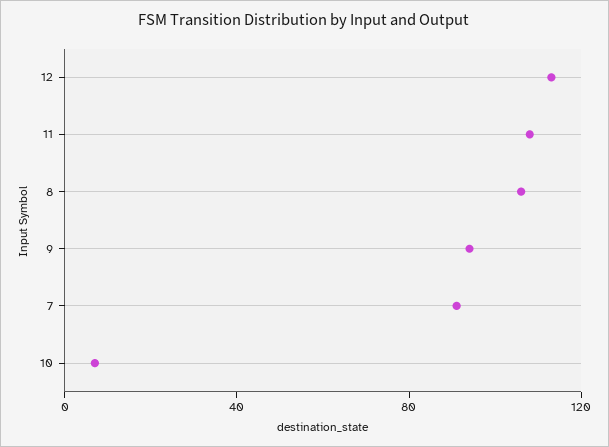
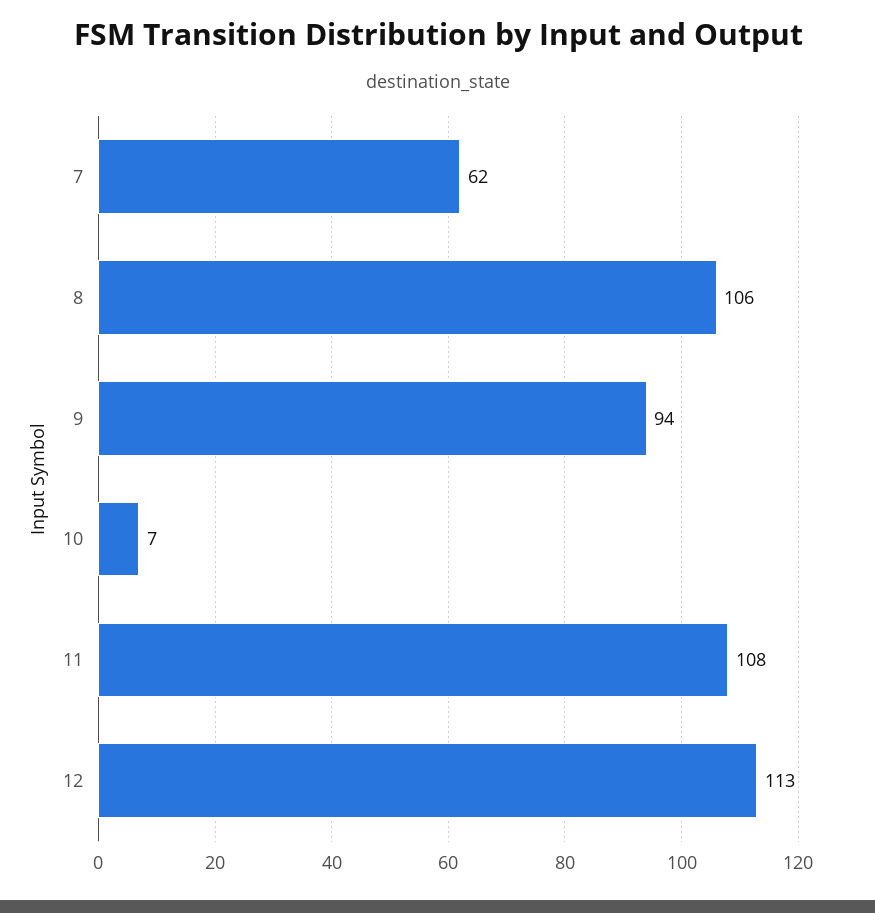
7: 90 -> 62

